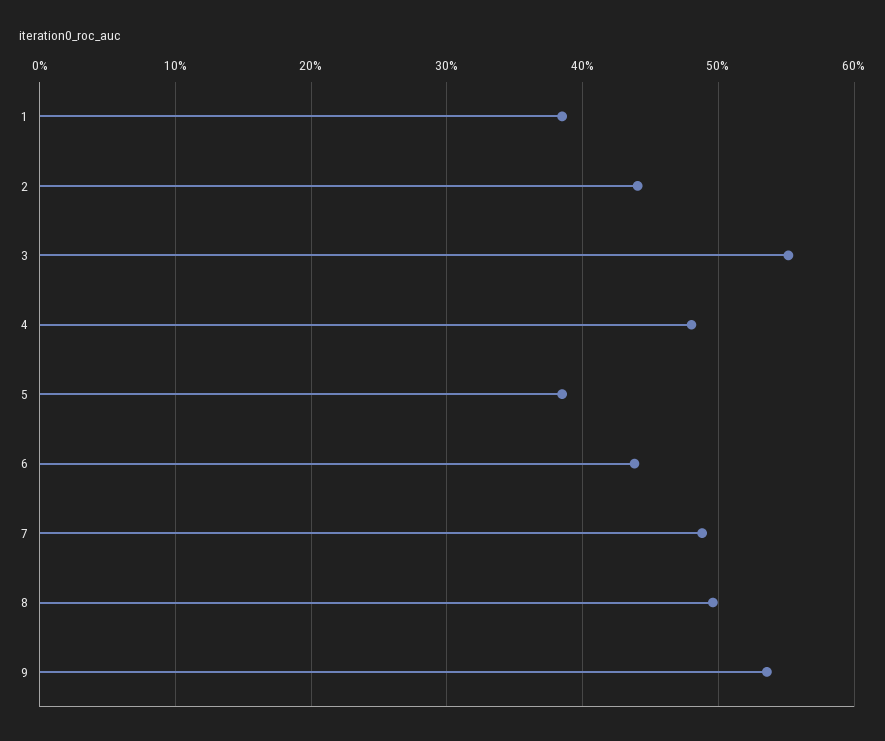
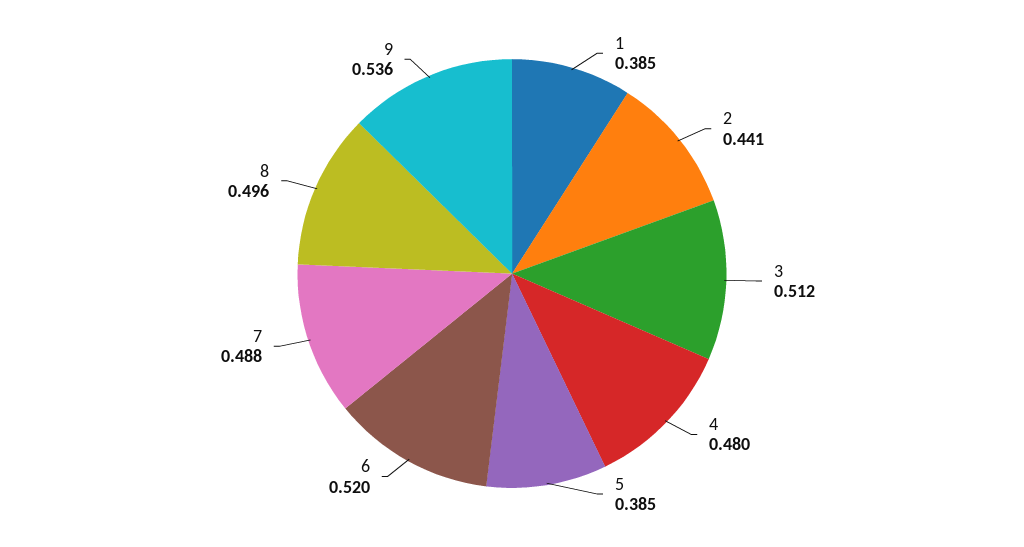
3: 0.55 -> 0.512
6: 0.44 -> 0.52

